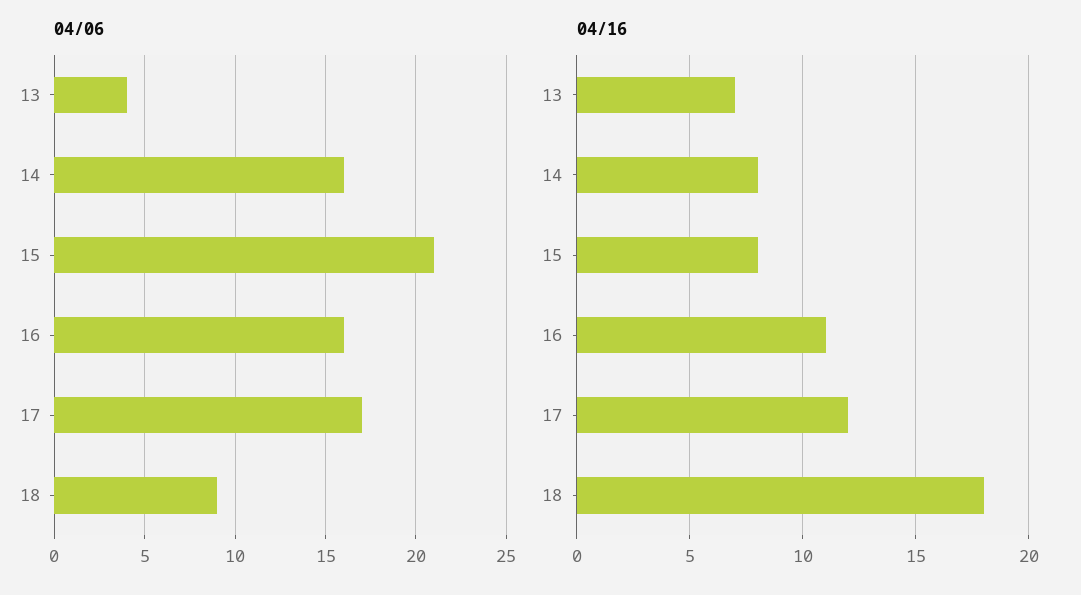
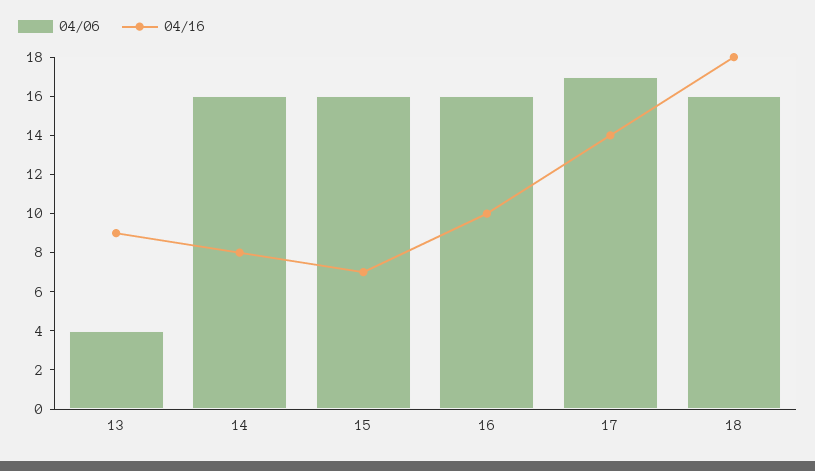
04/06, 15: 21 -> 16
04/06, 18: 9 -> 16
04/16, 13: 7 -> 9
04/16, 15: 8 -> 7
04/16, 16: 11 -> 10
04/16, 17: 12 -> 14

